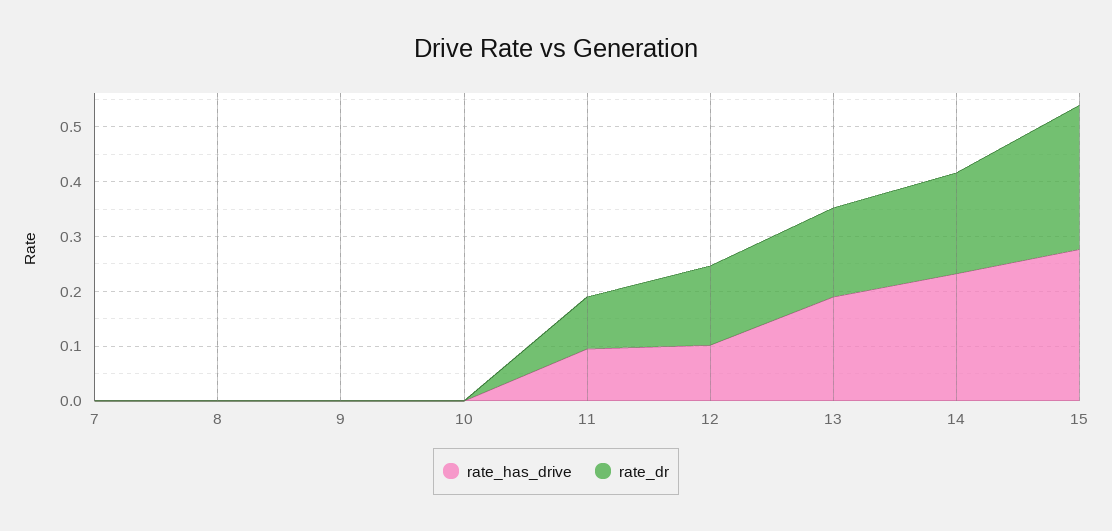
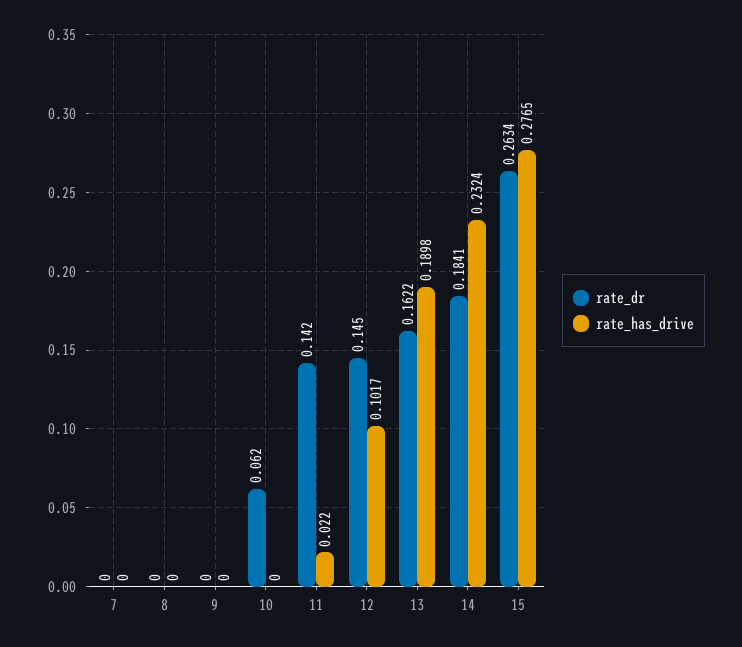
rate_dr, 10: 0 -> 0.062
rate_has_drive, 11: 0.1 -> 0.022
rate_dr, 11: 0.1 -> 0.142

